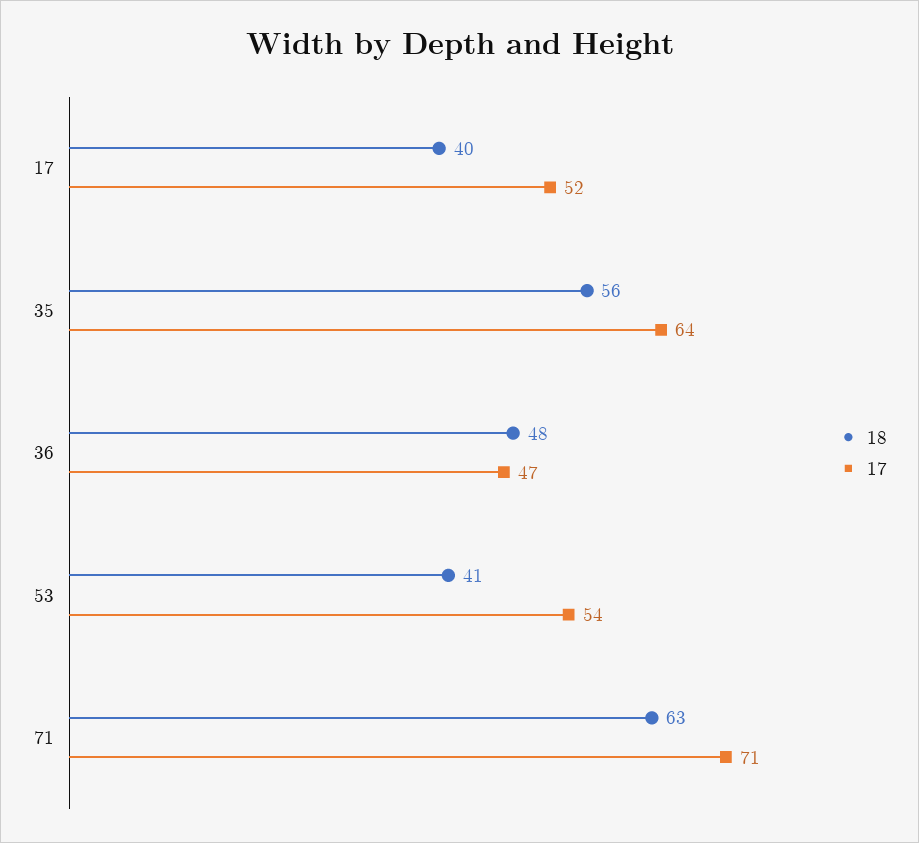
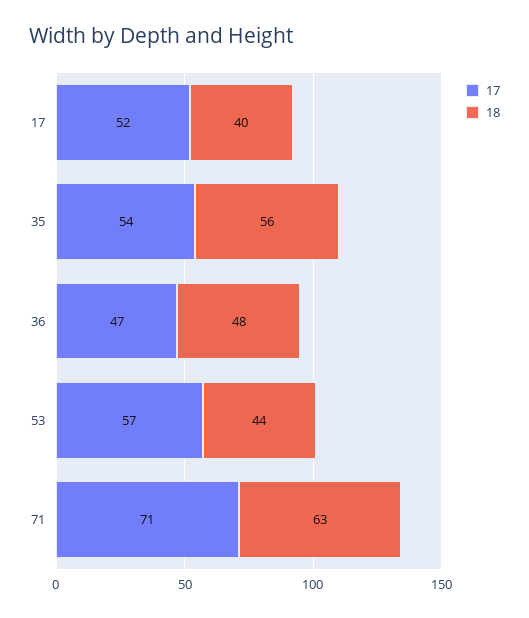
17, 35: 64 -> 54
18, 53: 41 -> 44
17, 53: 54 -> 57

